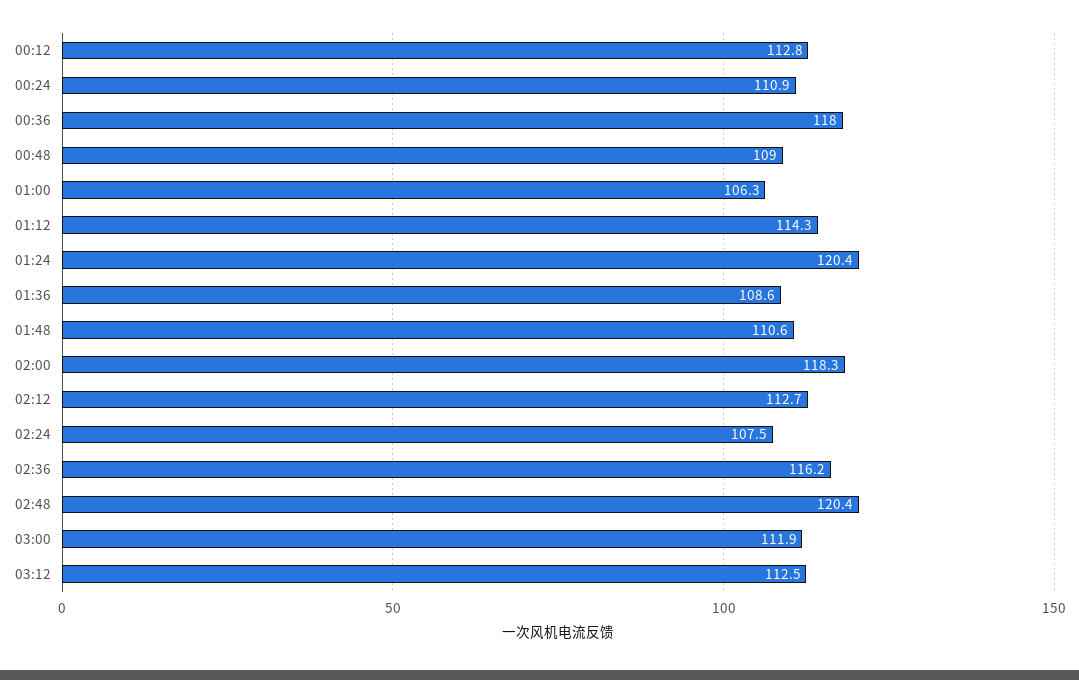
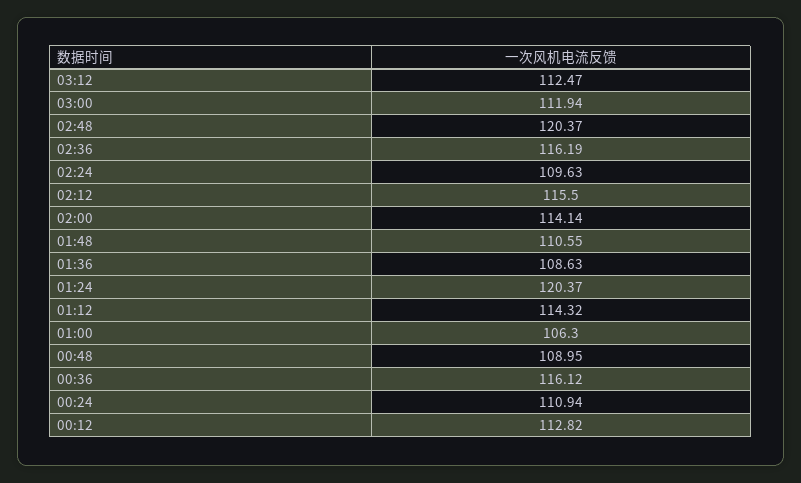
00:36: 118 -> 116.12
02:00: 118.3 -> 114.14
02:12: 112.7 -> 115.5
02:24: 107.5 -> 109.63

